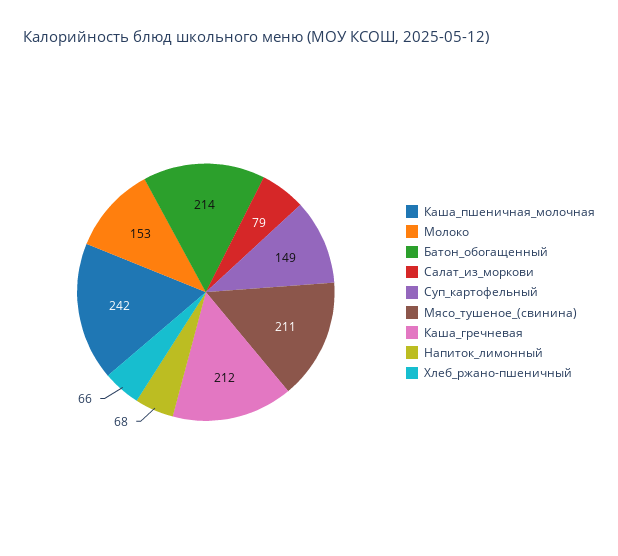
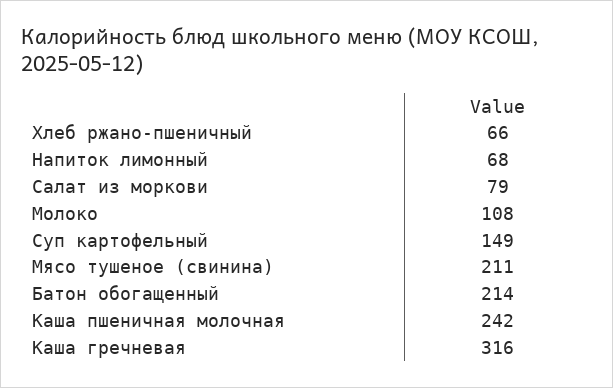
Молоко: 153 -> 108
Каша_гречневая: 212 -> 316

